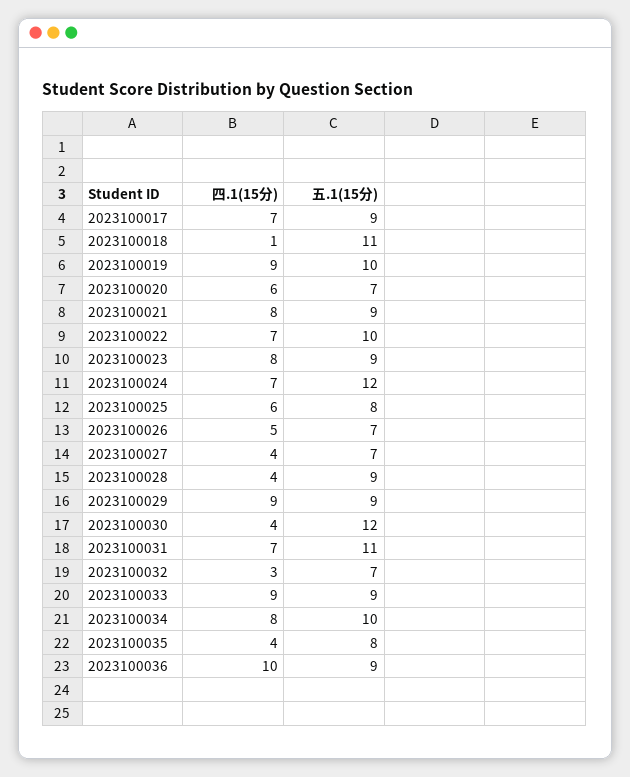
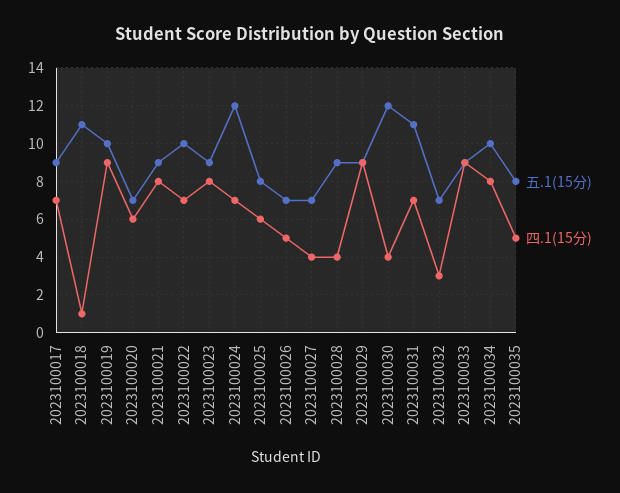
四.1(15分), 2023100035: 4 -> 5
四.1(15分), 2023100036: 10 -> none
五.1(15分), 2023100036: 9 -> none

